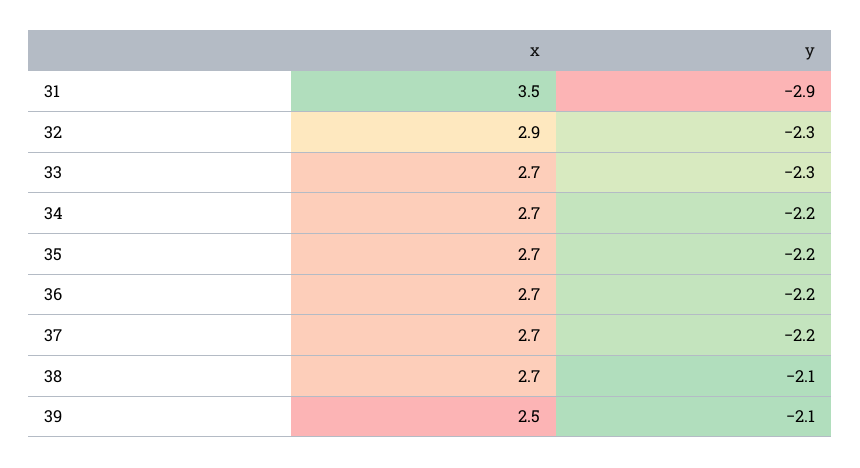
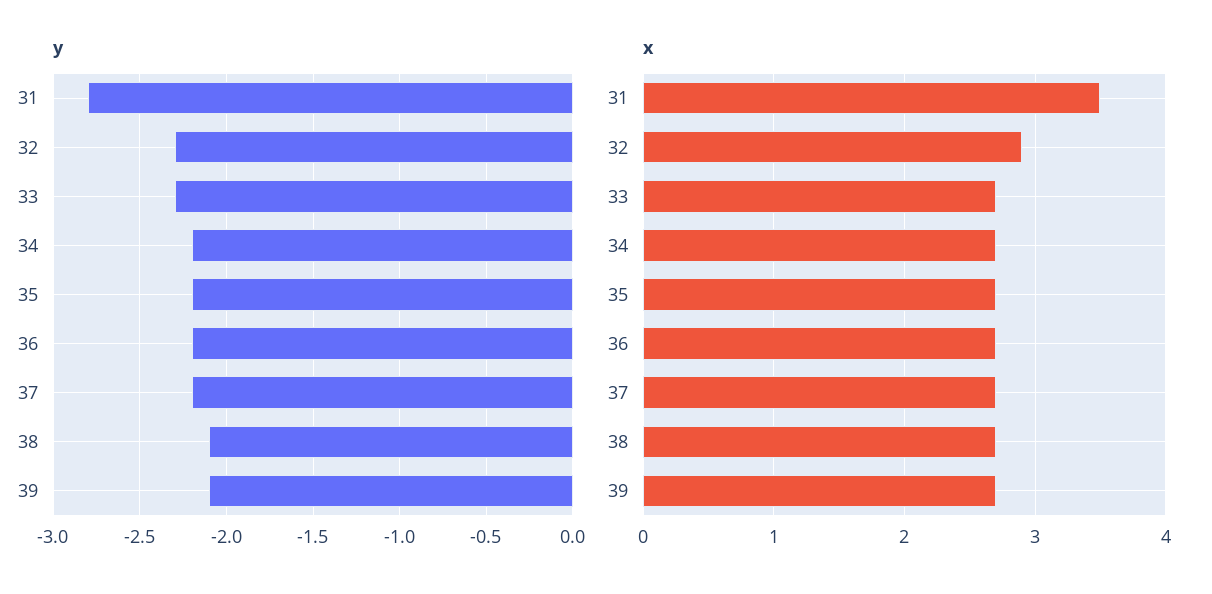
y, 31: -2.9 -> -2.8
x, 39: 2.5 -> 2.7

